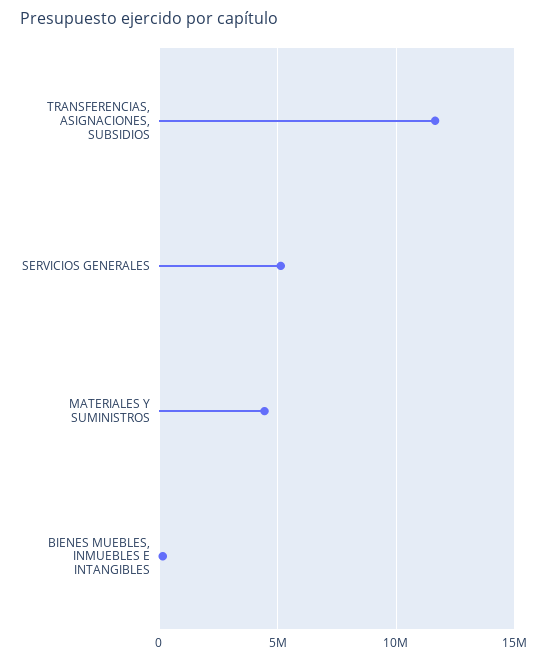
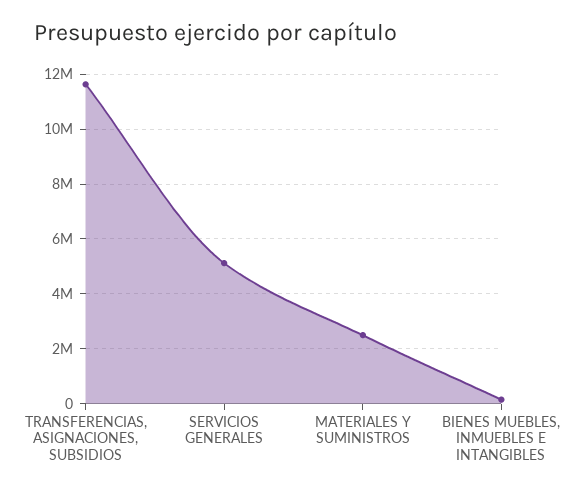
MATERIALES Y SUMINISTROS: 4500000 -> 2500000

